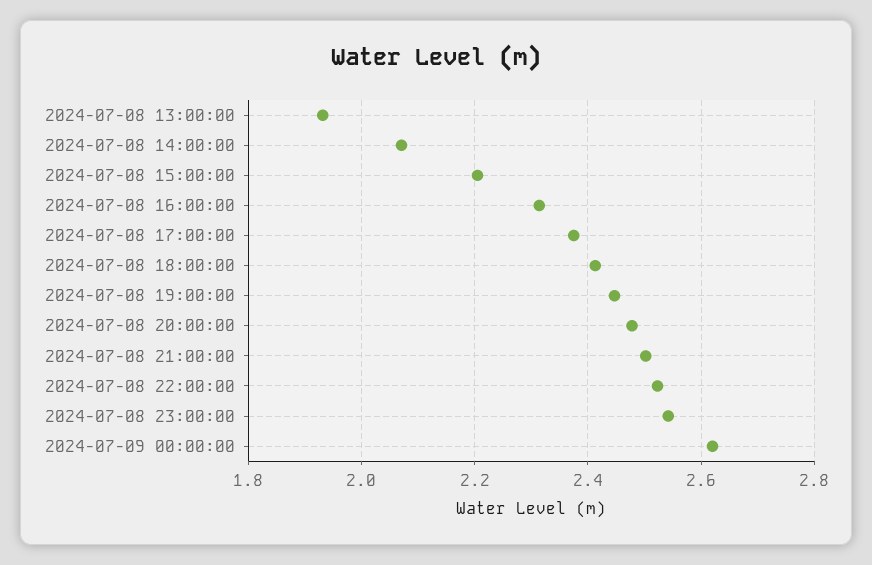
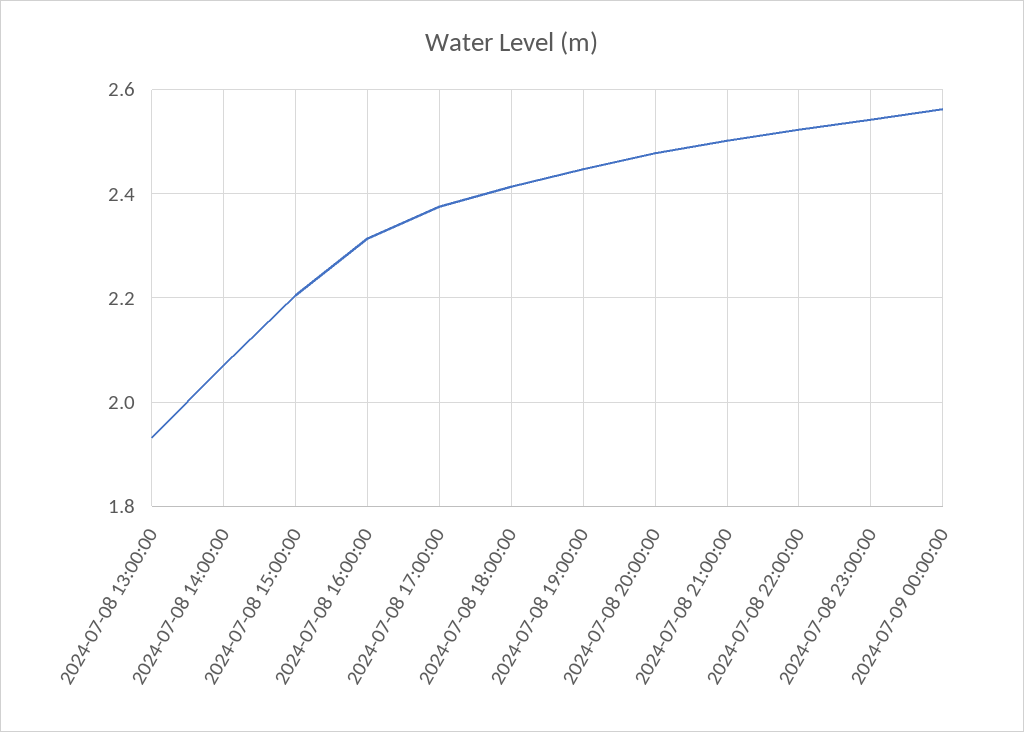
2024-07-09 00:00:00: 2.62 -> 2.56

